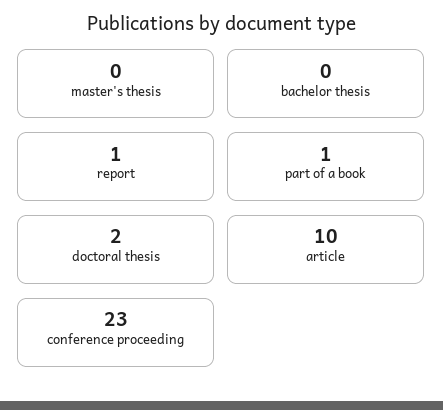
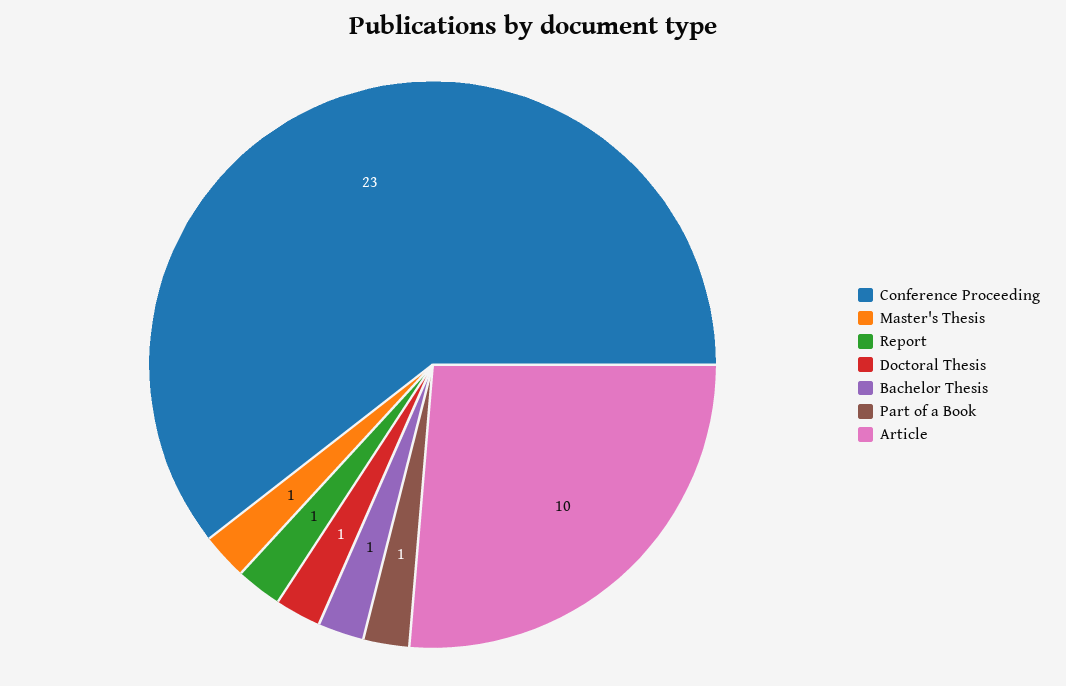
master's thesis: 0 -> 1
bachelor thesis: 0 -> 1
doctoral thesis: 2 -> 1

